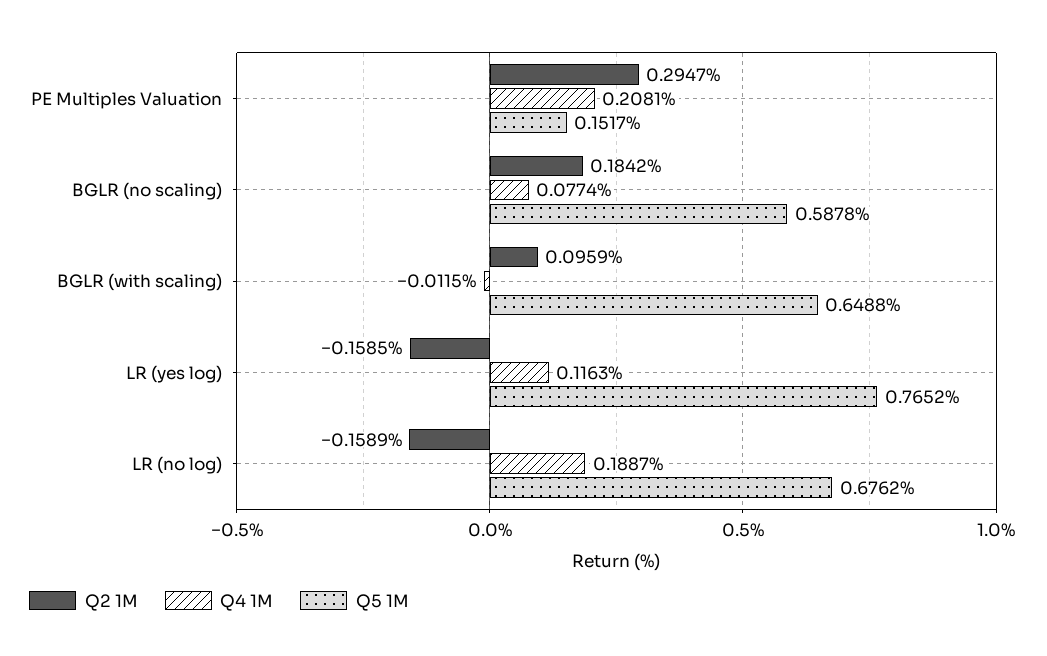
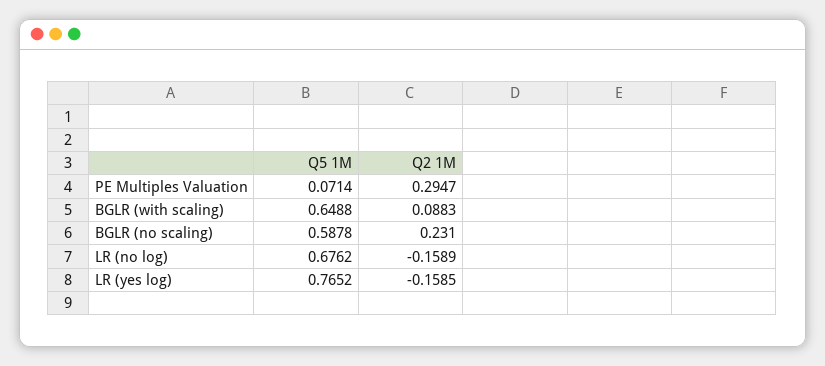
Q4 1M, PE Multiples Valuation: 0.2081 -> none
Q5 1M, PE Multiples Valuation: 0.1517 -> 0.0714
Q2 1M, BGLR (no scaling): 0.1842 -> 0.231
Q4 1M, BGLR (no scaling): 0.0774 -> none
Q2 1M, BGLR (with scaling): 0.0959 -> 0.0883
Q4 1M, BGLR (with scaling): -0.0115 -> none
Q4 1M, LR (yes log): 0.1163 -> none
Q4 1M, LR (no log): 0.1887 -> none

